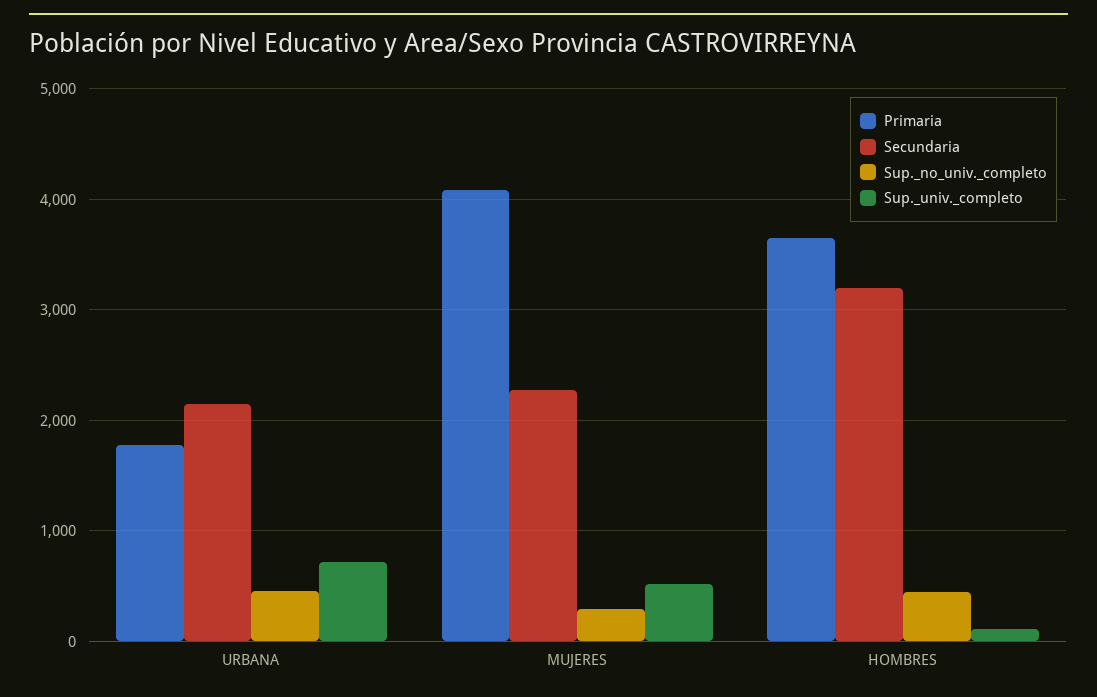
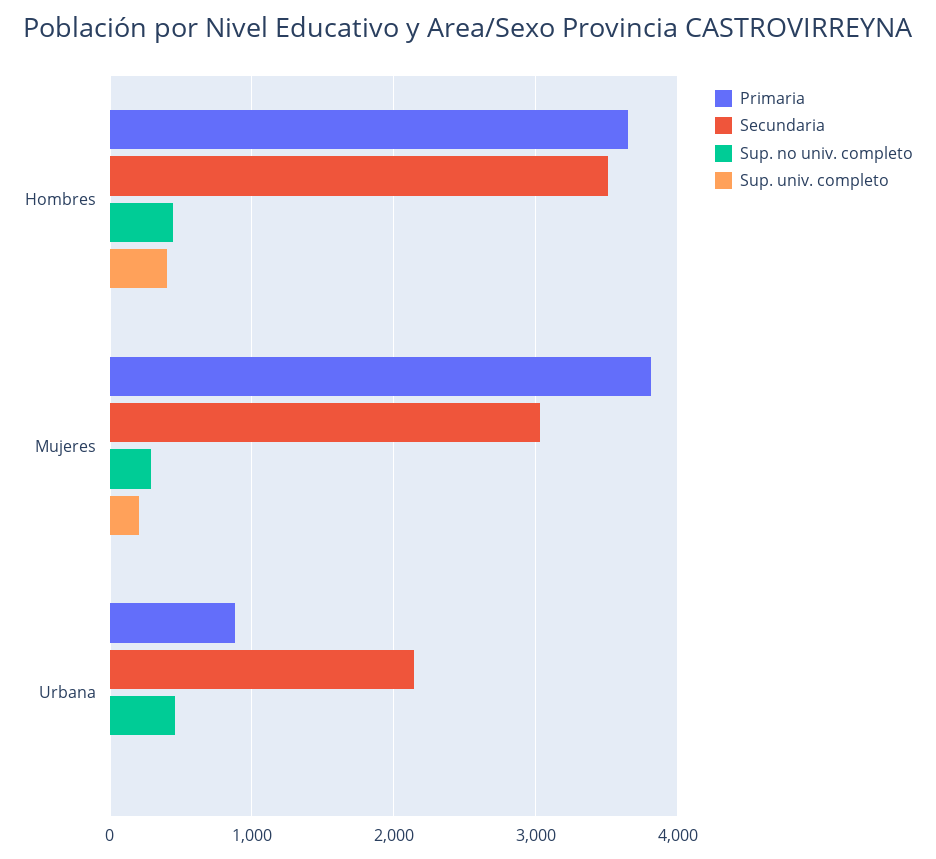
Primaria, URBANA: 1800 -> 900
Sup._univ._completo, URBANA: 700 -> 0
Primaria, MUJERES: 4100 -> 3800
Secundaria, MUJERES: 2300 -> 3000
Sup._univ._completo, MUJERES: 500 -> 200
Secundaria, HOMBRES: 3200 -> 3500
Sup._univ._completo, HOMBRES: 100 -> 400

